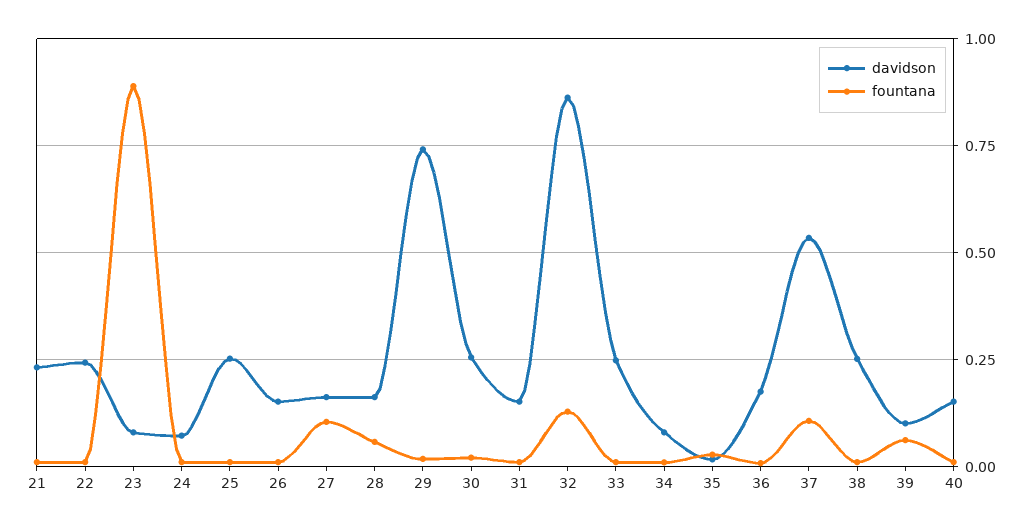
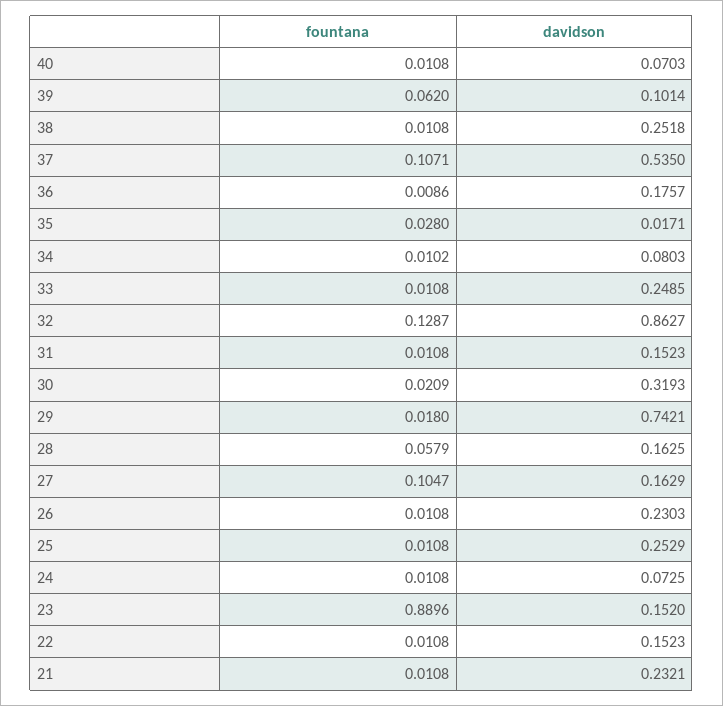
davidson, 22: 0.25 -> 0.1523
davidson, 23: 0.075 -> 0.152
davidson, 26: 0.15 -> 0.2303
davidson, 30: 0.25 -> 0.3193
davidson, 40: 0.15 -> 0.0703

